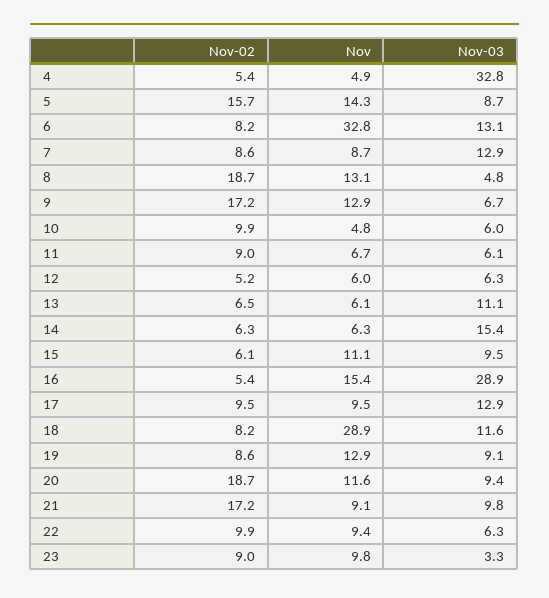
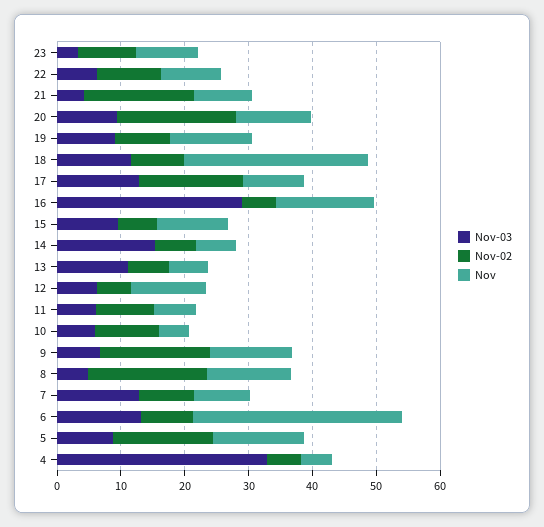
Nov, 12: 6 -> 12
Nov-02, 17: 9.5 -> 16
Nov-03, 21: 9.8 -> 4

